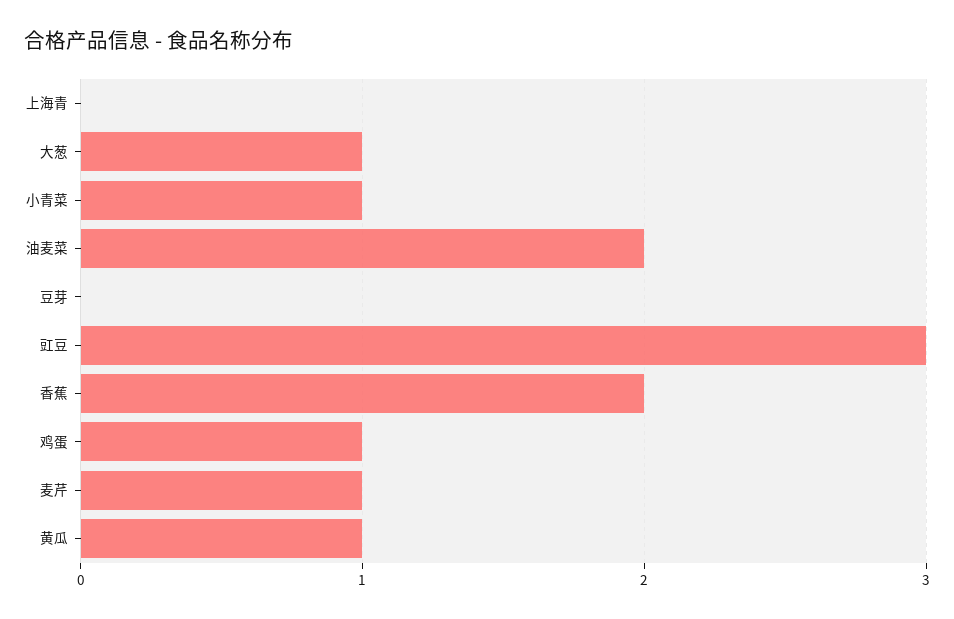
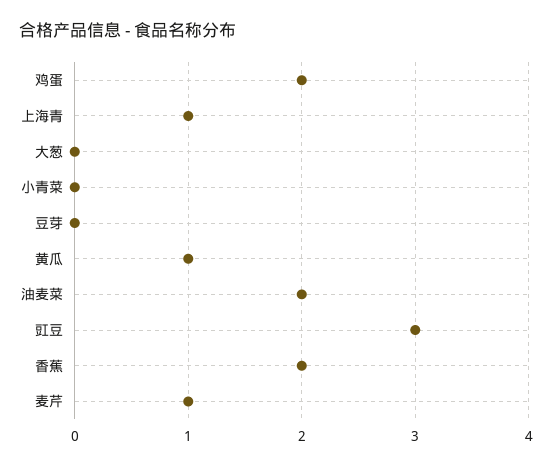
上海青: 0 -> 1
大葱: 1 -> 0
小青菜: 1 -> 0
鸡蛋: 1 -> 2

